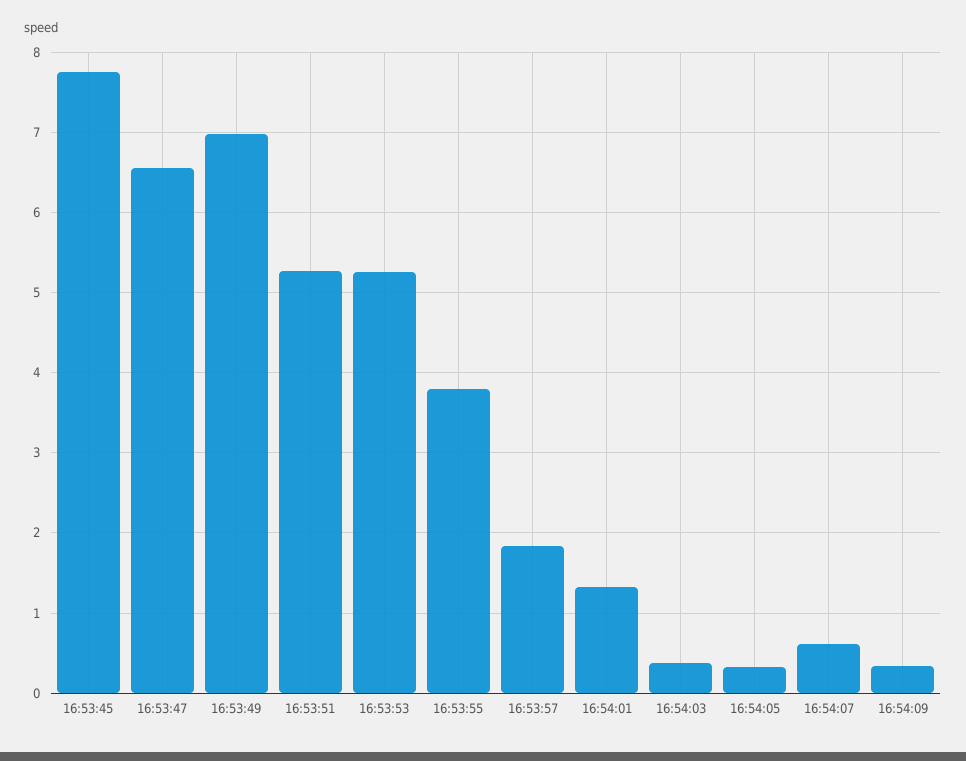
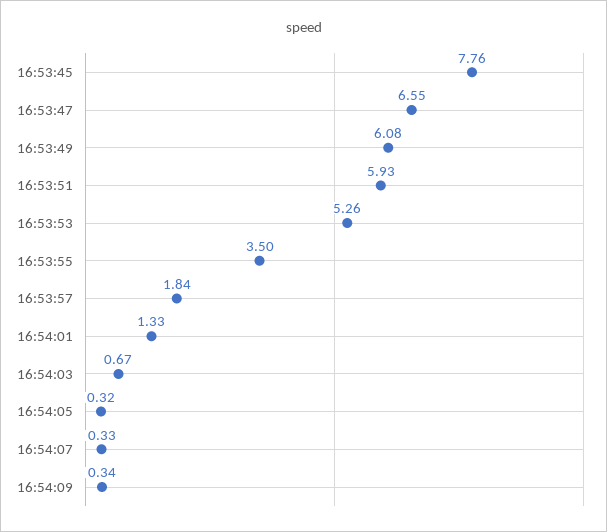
16:53:49: 7 -> 6.08
16:53:51: 5.3 -> 5.93
16:53:55: 3.8 -> 3.5
16:54:03: 0.4 -> 0.67
16:54:07: 0.6 -> 0.33

